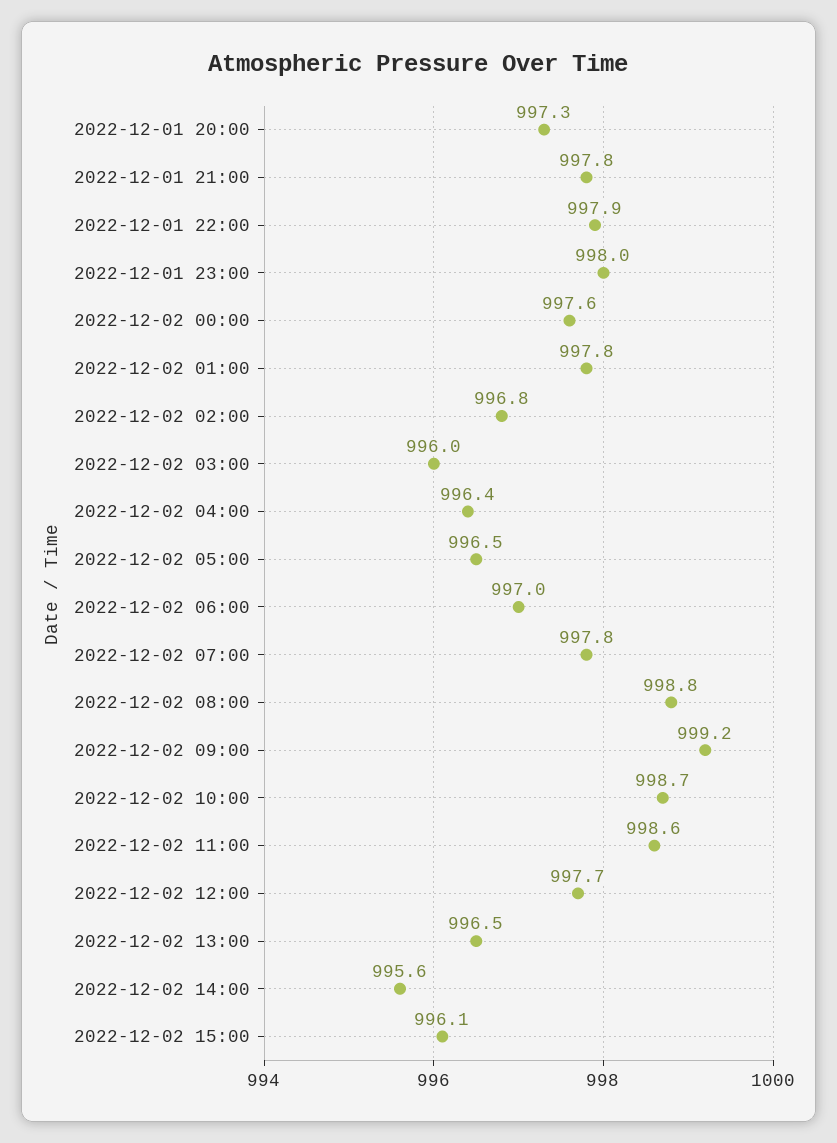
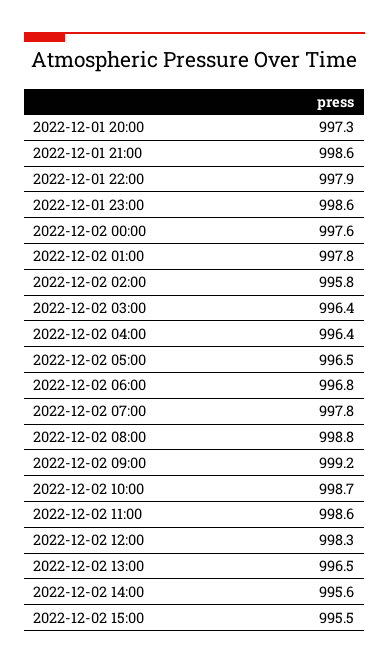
2022-12-01 21:00: 997.8 -> 998.6
2022-12-01 23:00: 998 -> 998.6
2022-12-02 02:00: 996.8 -> 995.8
2022-12-02 03:00: 996 -> 996.4
2022-12-02 06:00: 997 -> 996.8
2022-12-02 12:00: 997.7 -> 998.3
2022-12-02 15:00: 996.1 -> 995.5

